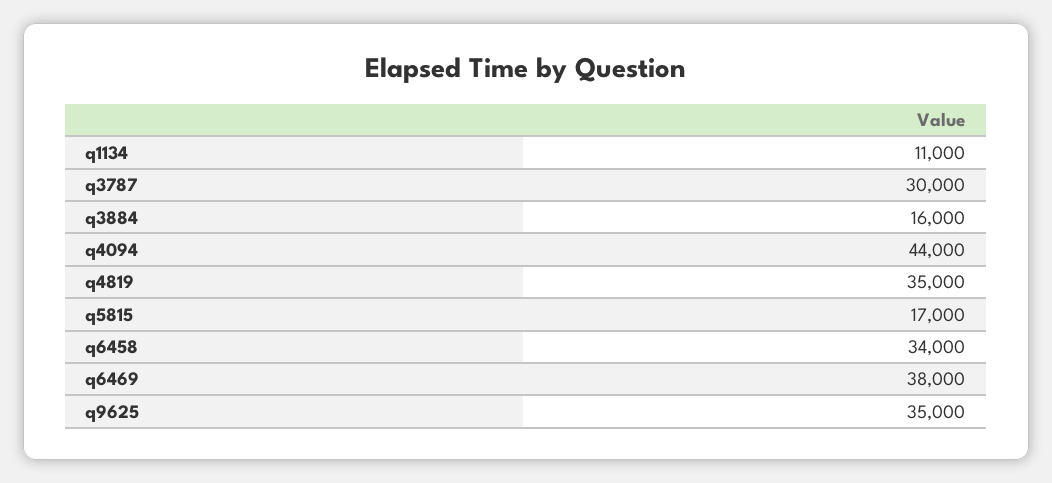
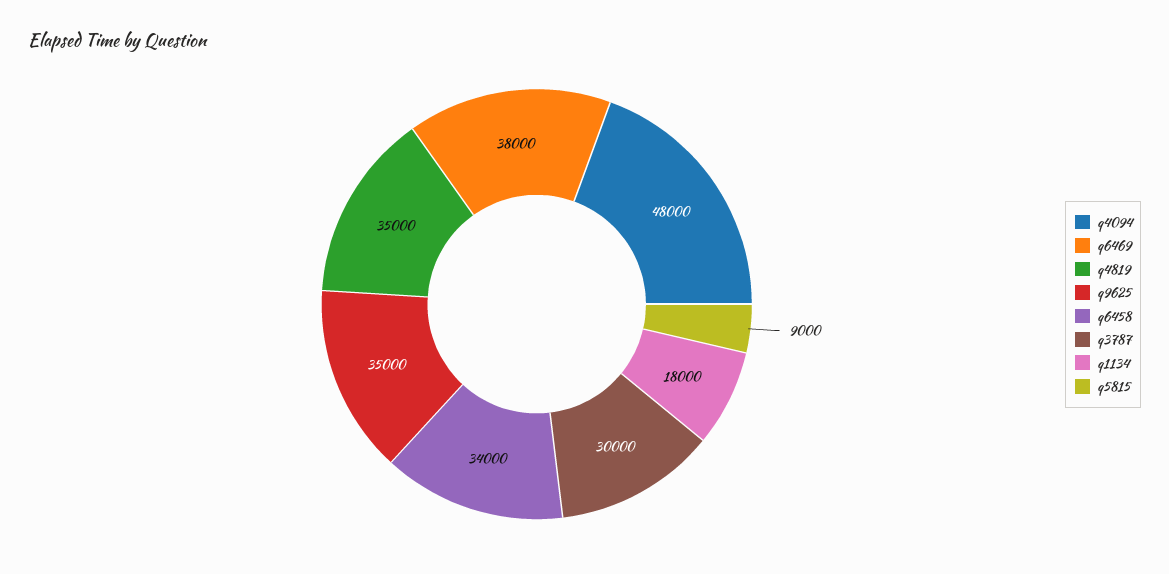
q1134: 11000 -> 18000
q3884: 16000 -> none
q4094: 44000 -> 48000
q5815: 17000 -> 9000

